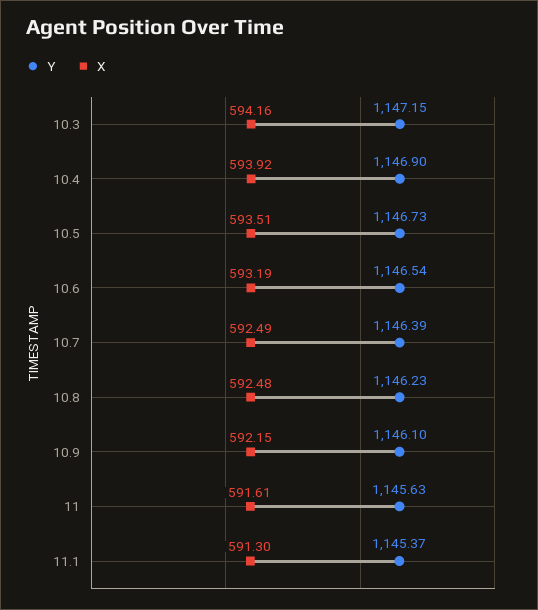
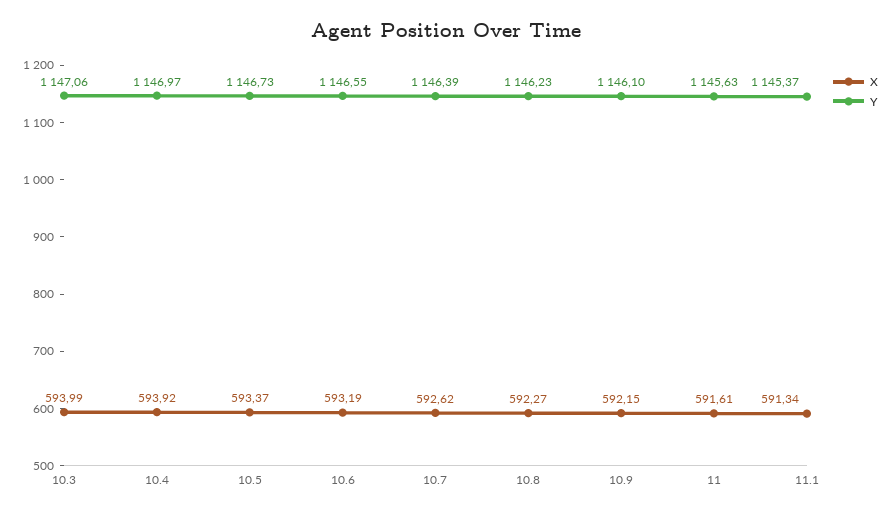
Y, 10.3: 1147.15 -> 1147.06
X, 10.3: 594.16 -> 593.99
Y, 10.4: 1146.9 -> 1146.97
X, 10.5: 593.51 -> 593.37
Y, 10.6: 1146.54 -> 1146.55
X, 10.7: 592.49 -> 592.62
X, 10.8: 592.48 -> 592.27
X, 11.1: 591.3 -> 591.34

